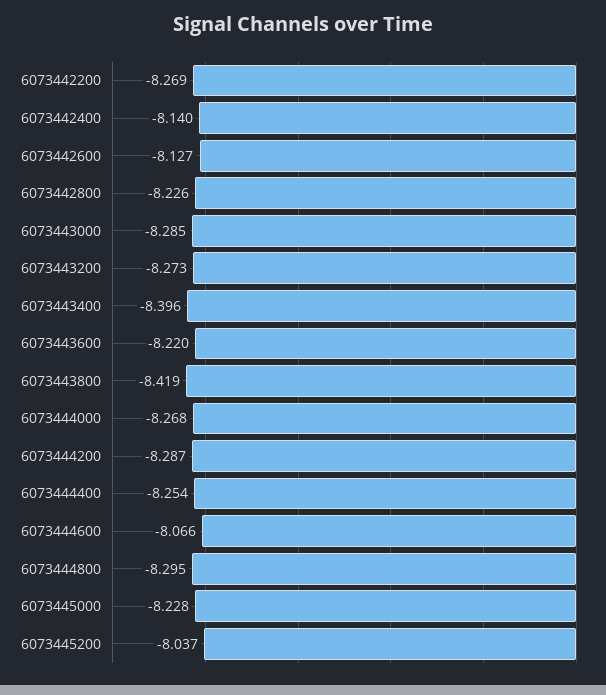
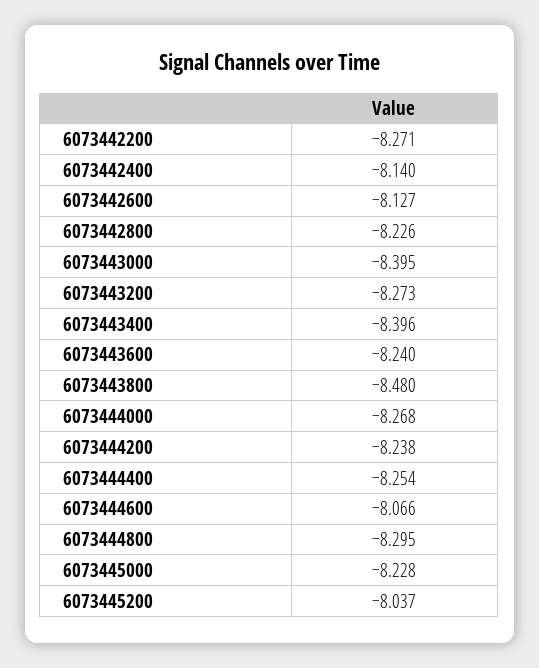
6073442200: -8.269 -> -8.271
6073443000: -8.285 -> -8.395
6073443600: -8.22 -> -8.24
6073443800: -8.419 -> -8.48
6073444200: -8.287 -> -8.238

